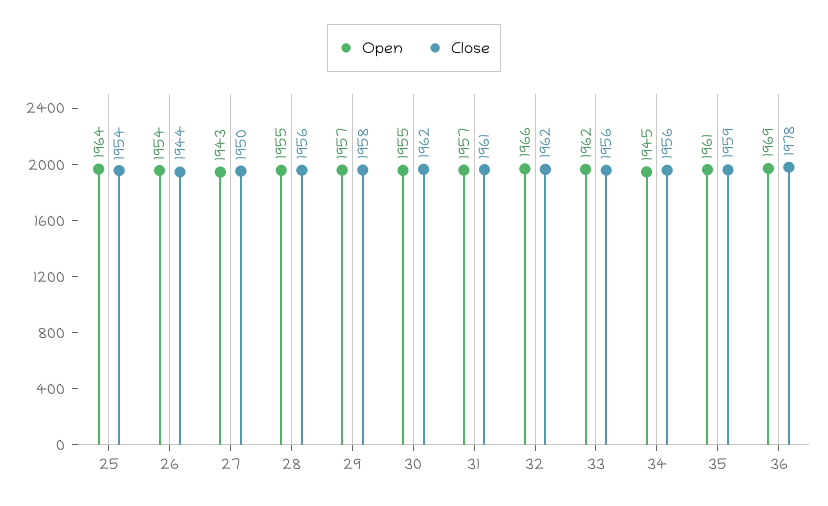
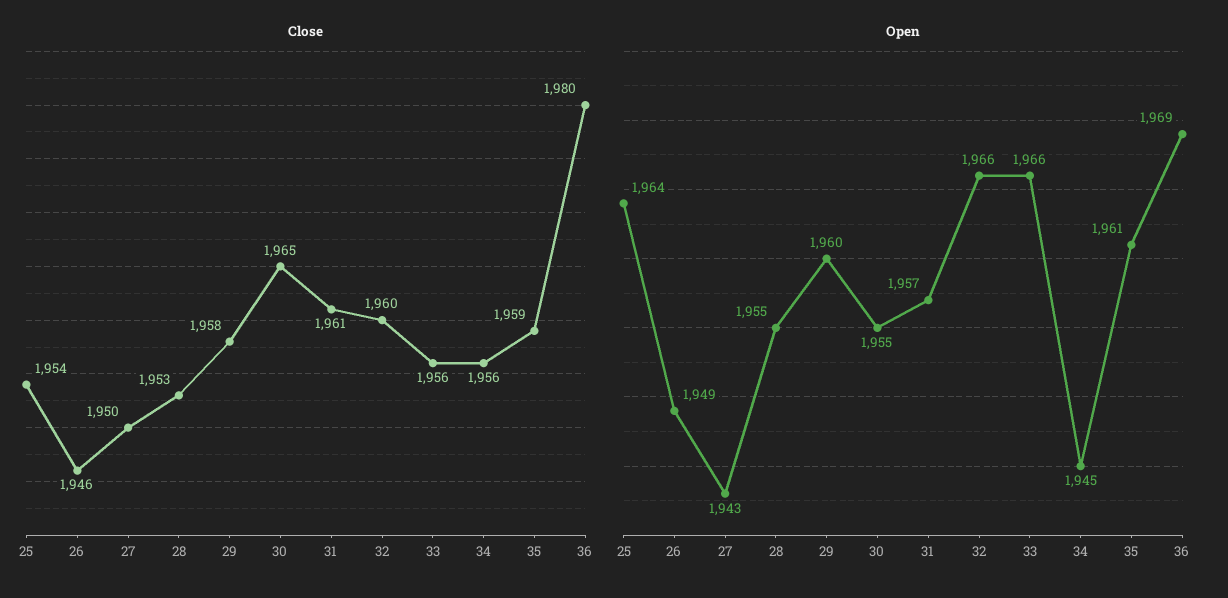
Open, 26: 1954 -> 1949
Close, 26: 1944 -> 1946
Close, 28: 1956 -> 1953
Open, 29: 1957 -> 1960
Close, 30: 1962 -> 1965
Close, 32: 1962 -> 1960
Open, 33: 1962 -> 1966
Close, 36: 1978 -> 1980

